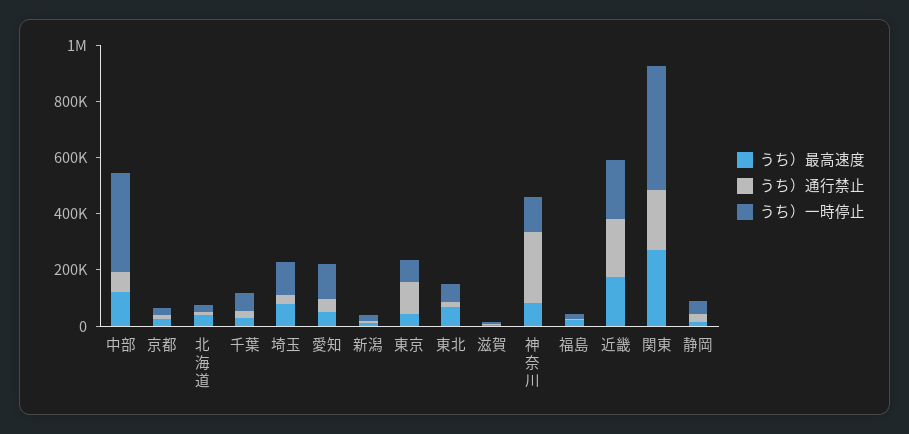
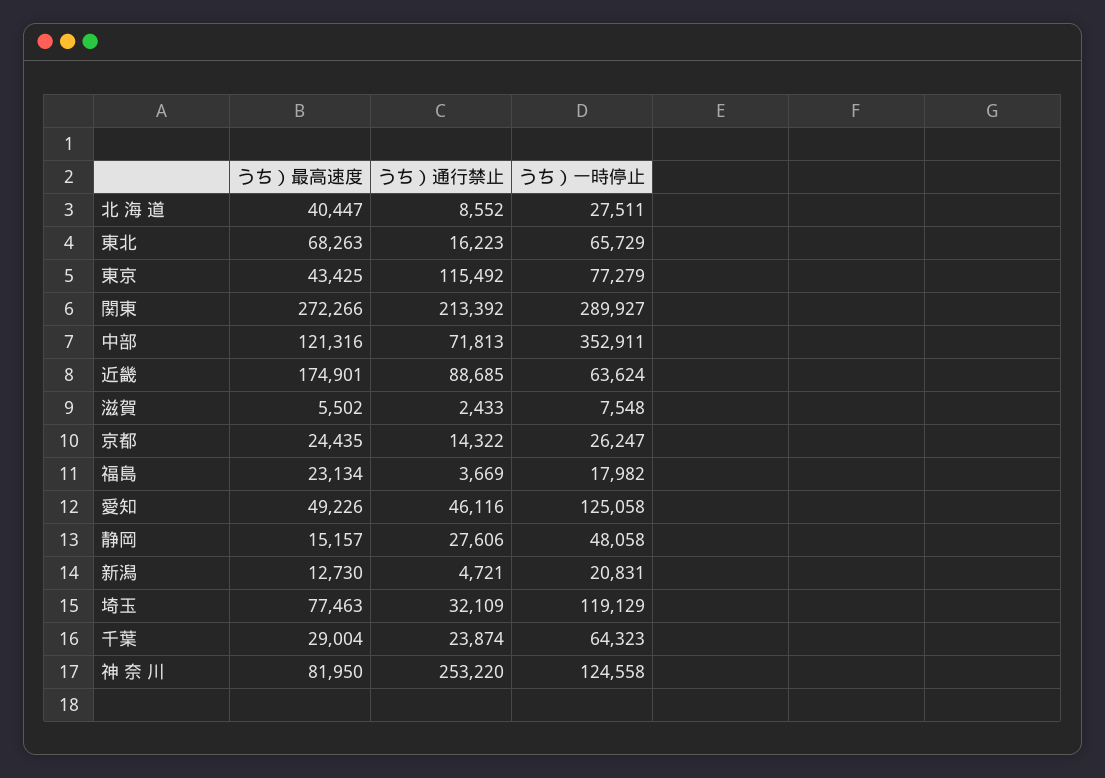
うち）通行禁止, 近畿: 200000 -> 88685
うち）一時停止, 近畿: 200000 -> 63624
うち）一時停止, 関東: 450000 -> 289927

